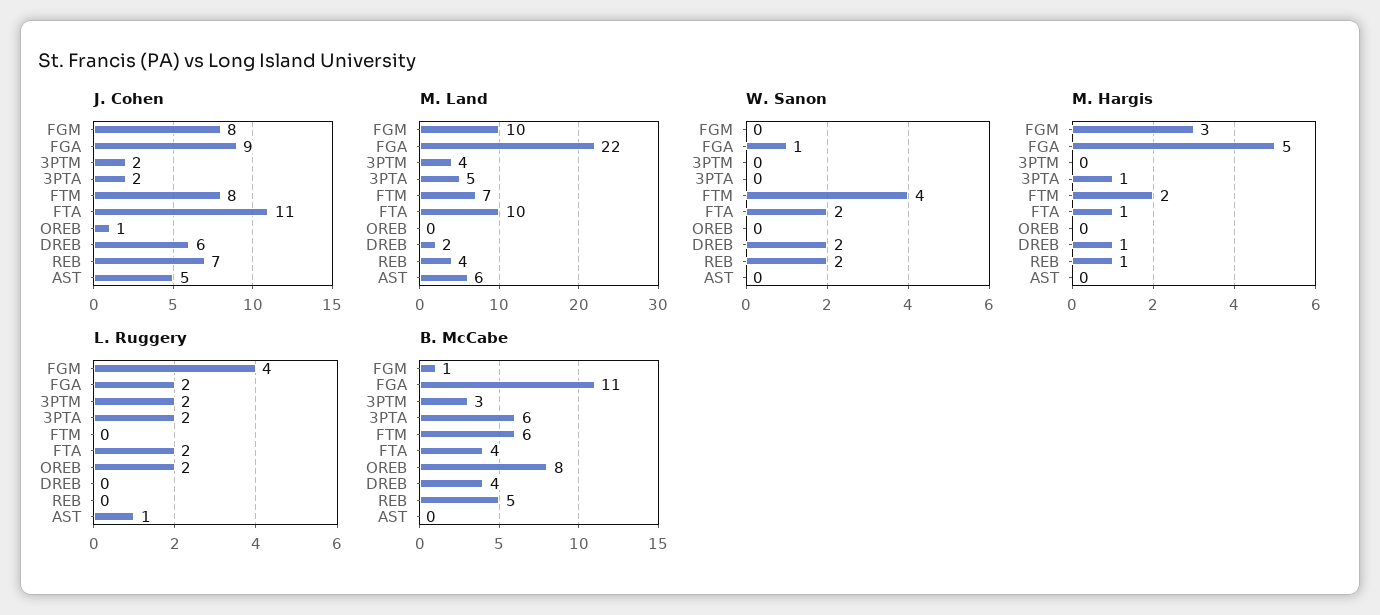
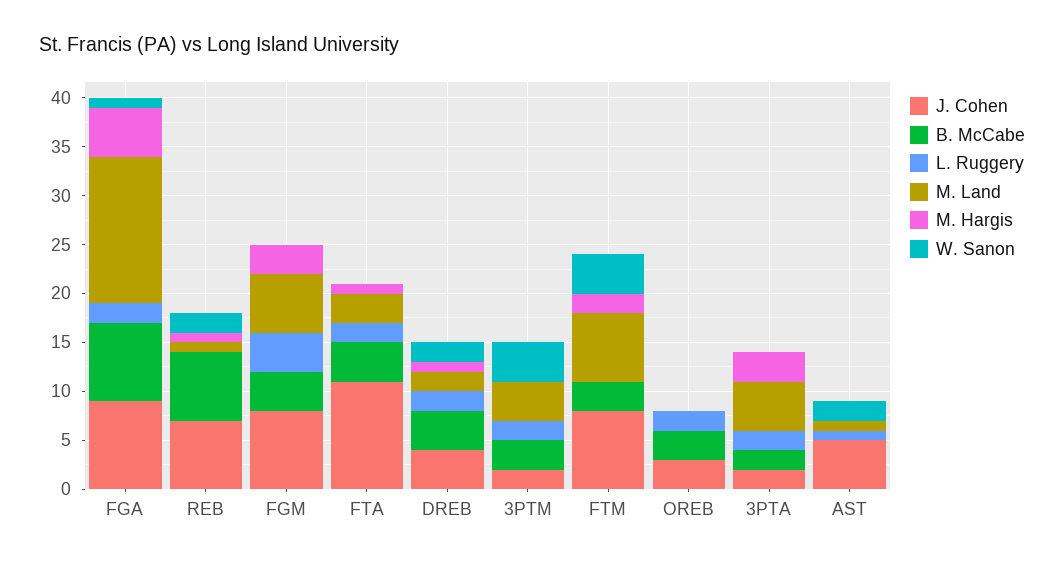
J. Cohen, OREB: 1 -> 3
J. Cohen, DREB: 6 -> 4
M. Land, FGM: 10 -> 6
M. Land, FGA: 22 -> 15
M. Land, FTA: 10 -> 3
M. Land, REB: 4 -> 1
M. Land, AST: 6 -> 1
W. Sanon, 3PTM: 0 -> 4
W. Sanon, FTA: 2 -> 0
W. Sanon, AST: 0 -> 2
M. Hargis, 3PTA: 1 -> 3
L. Ruggery, DREB: 0 -> 2
B. McCabe, FGM: 1 -> 4
B. McCabe, FGA: 11 -> 8
B. McCabe, 3PTA: 6 -> 2
B. McCabe, FTM: 6 -> 3
B. McCabe, OREB: 8 -> 3
B. McCabe, REB: 5 -> 7

